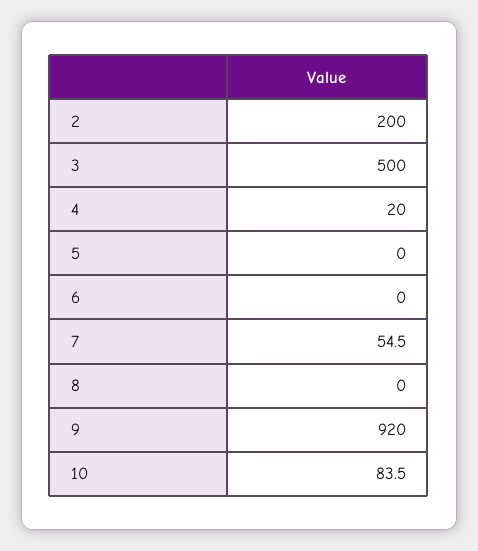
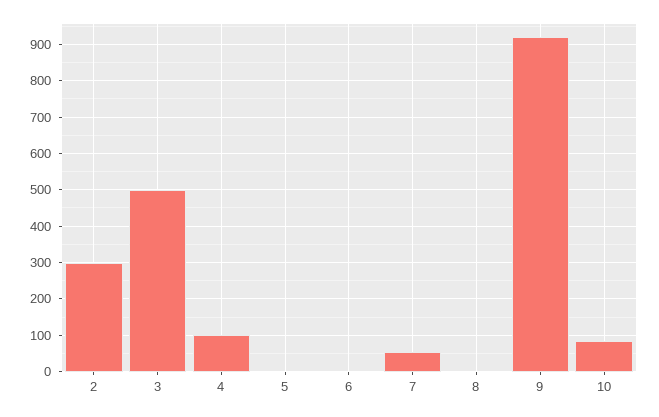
2: 200 -> 300
4: 20 -> 100

